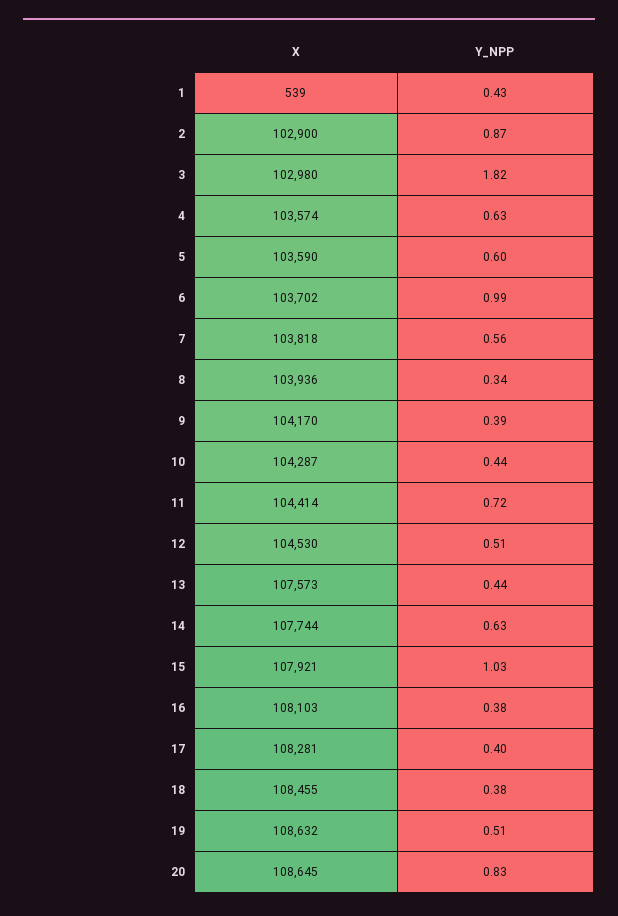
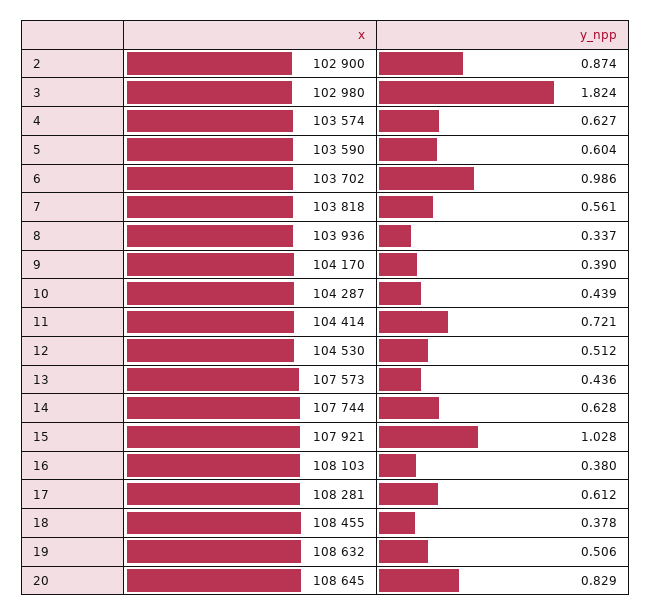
X, 1: 539 -> none
Y_NPP, 1: 0.43 -> none
Y_NPP, 17: 0.4 -> 0.612

